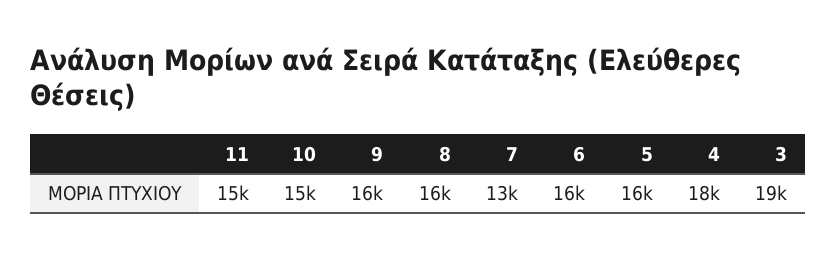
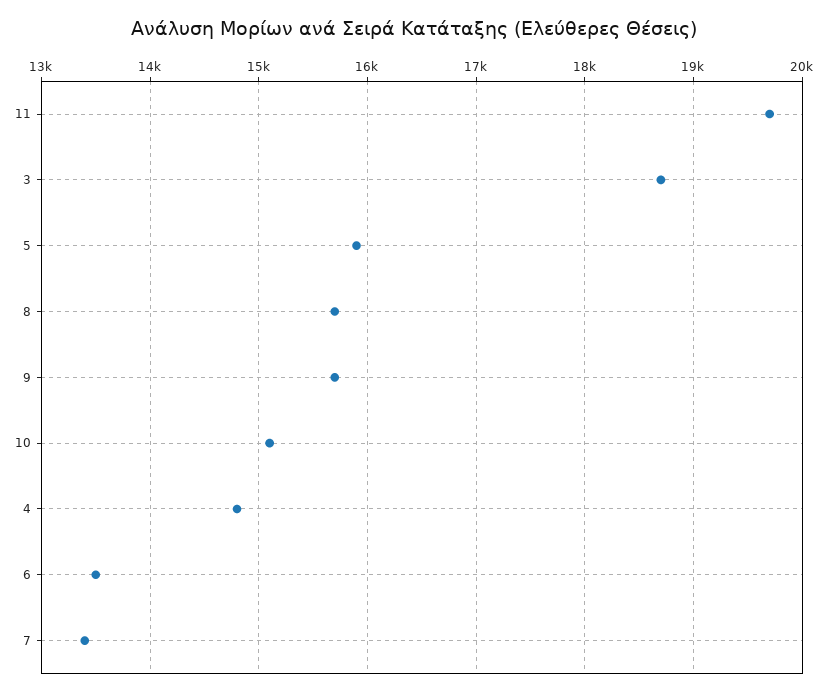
11: 15000 -> 19700
6: 16000 -> 13500
4: 18000 -> 14800

